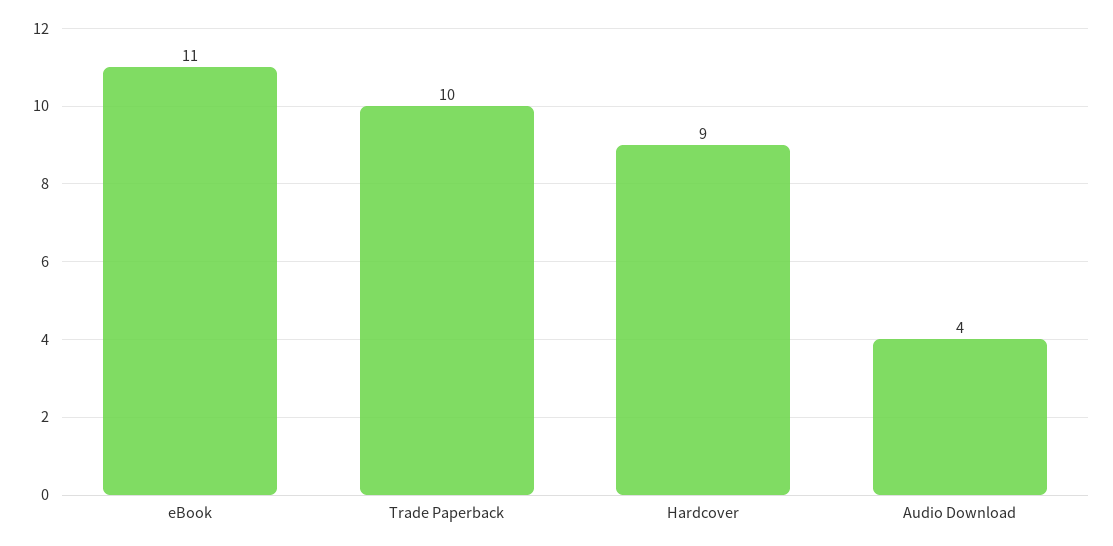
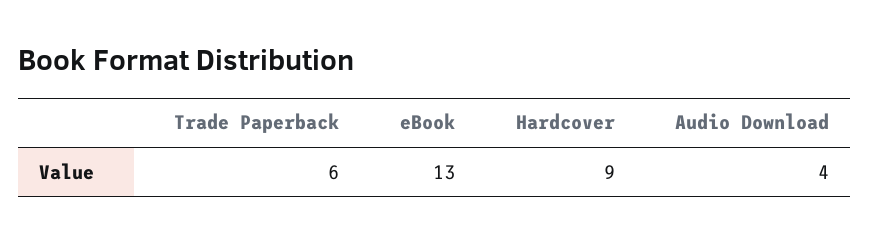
eBook: 11 -> 13
Trade Paperback: 10 -> 6

